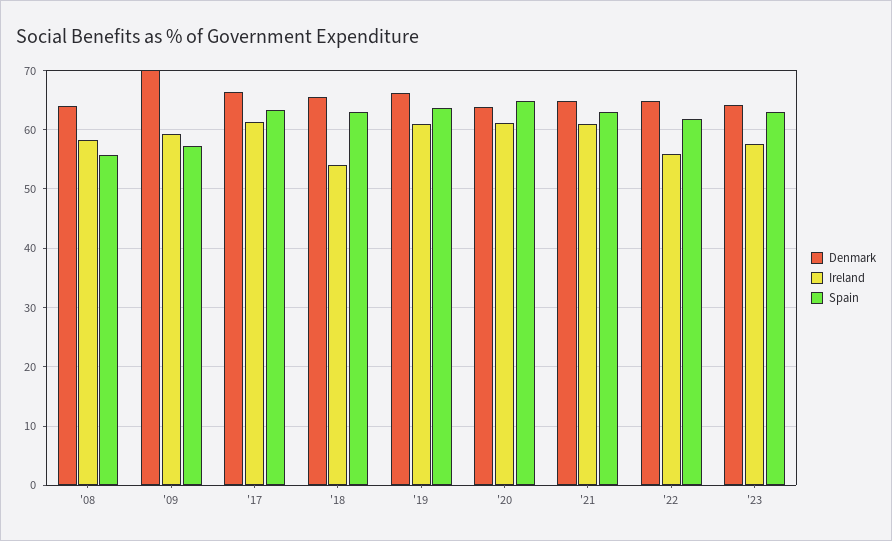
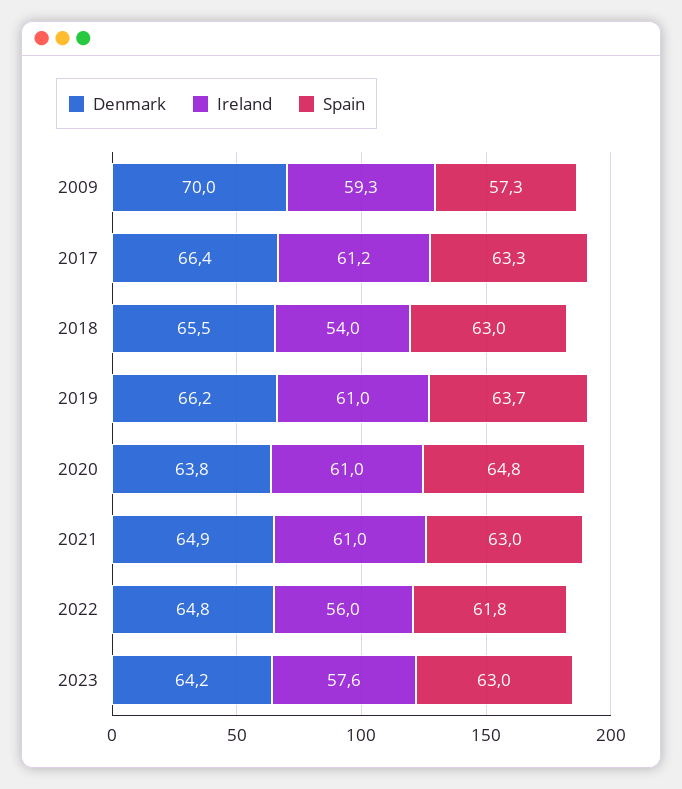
Denmark, '08: 64 -> none
Ireland, '08: 58 -> none
Spain, '08: 56 -> none

